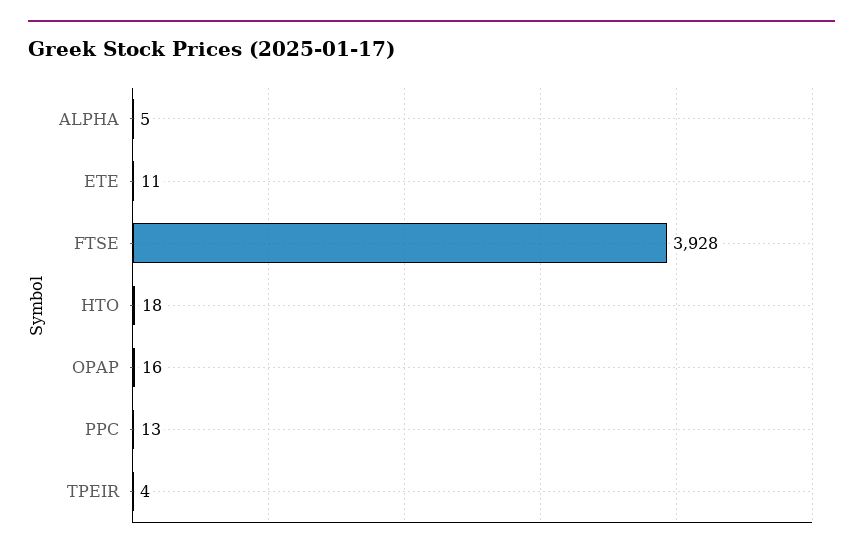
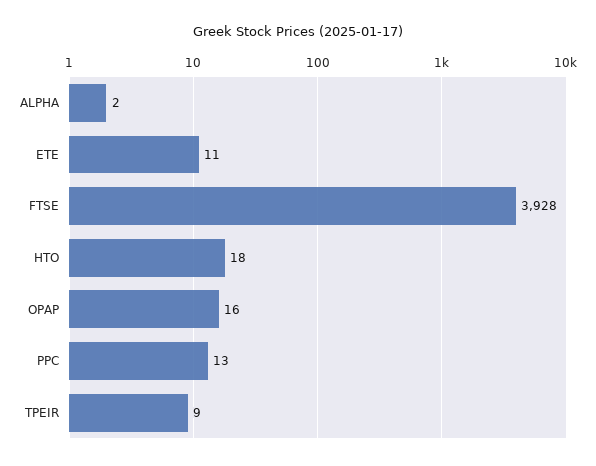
ALPHA: 5 -> 2
TPEIR: 4 -> 9

